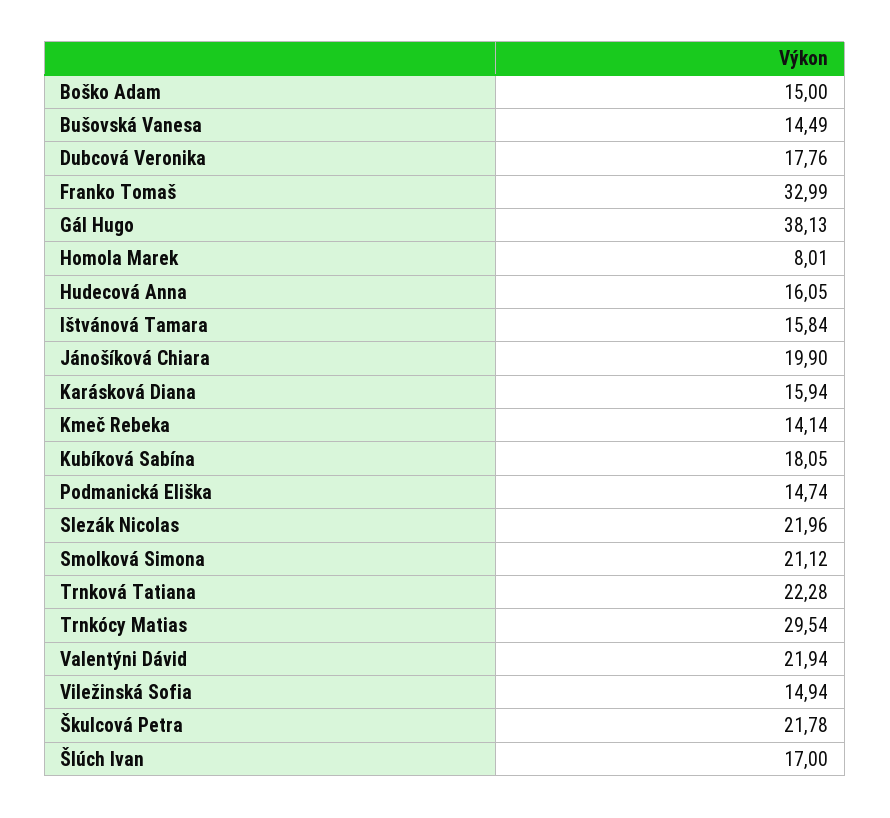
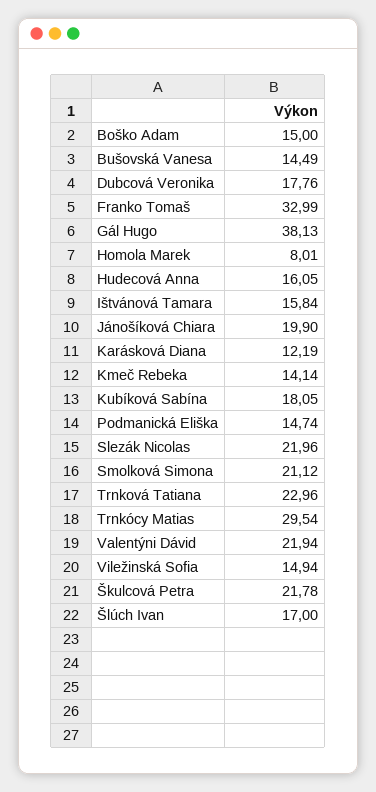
Karásková Diana: 15.94 -> 12.19
Trnková Tatiana: 22.28 -> 22.96

